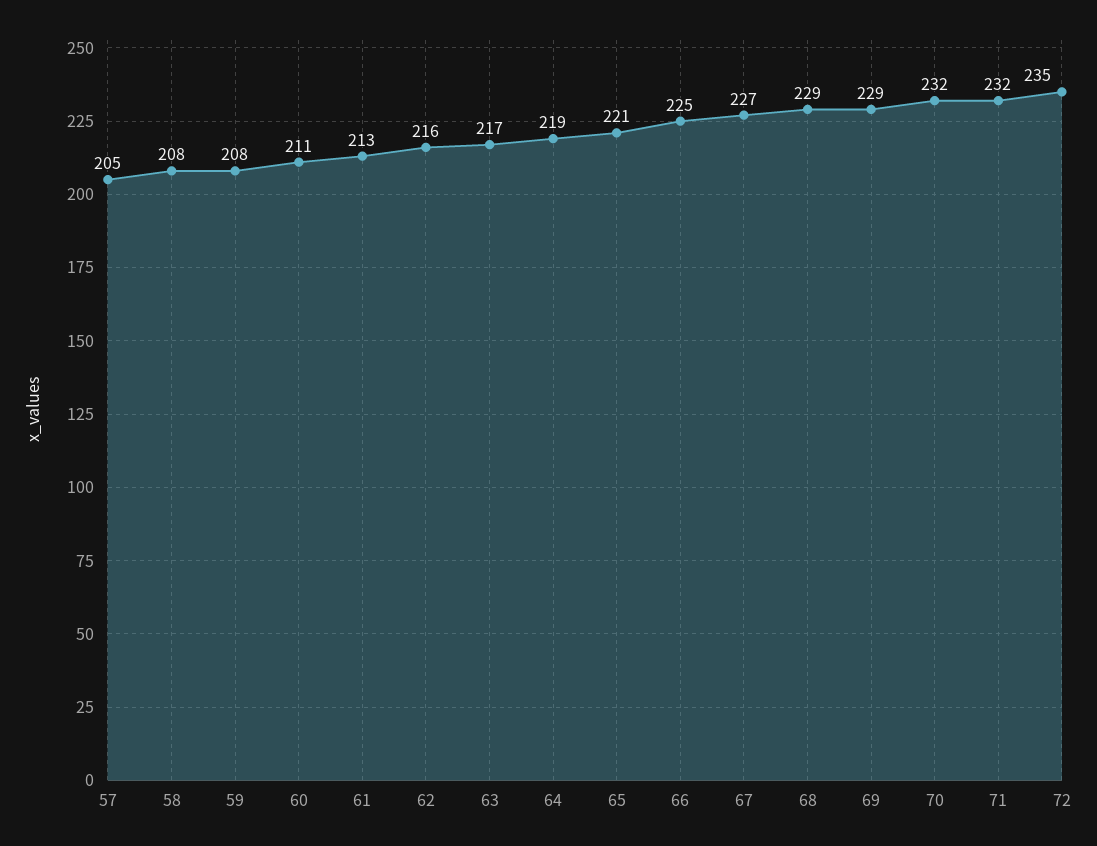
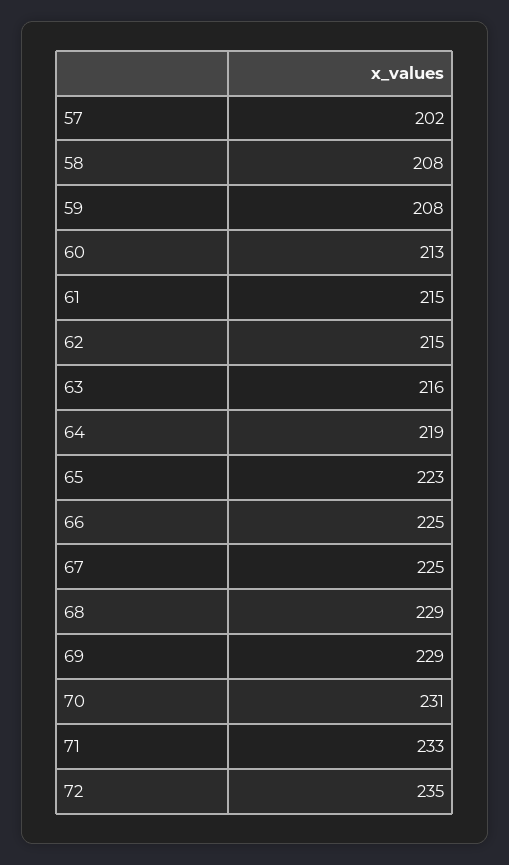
57: 205 -> 202
60: 211 -> 213
61: 213 -> 215
62: 216 -> 215
63: 217 -> 216
65: 221 -> 223
67: 227 -> 225
70: 232 -> 231
71: 232 -> 233

